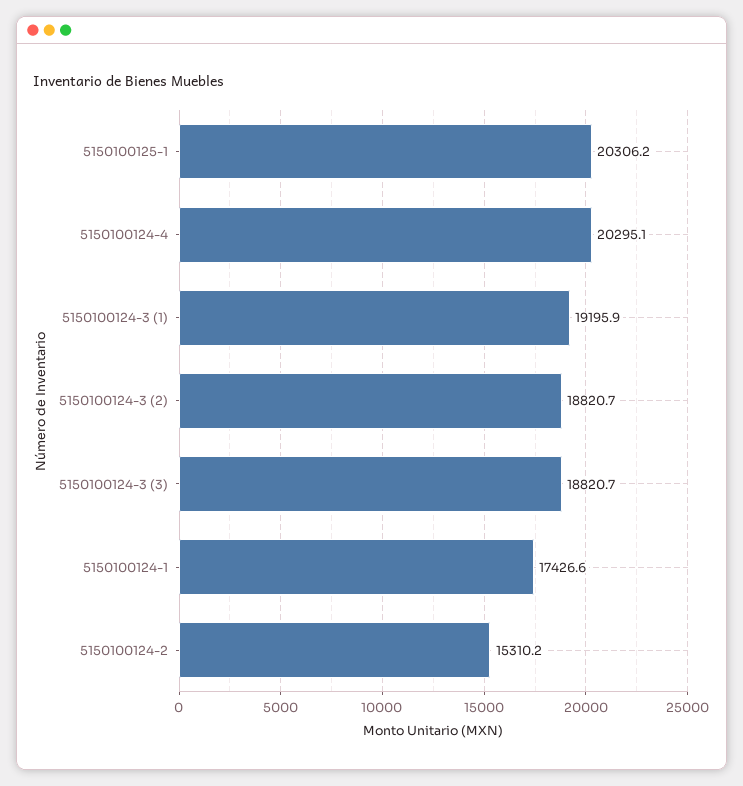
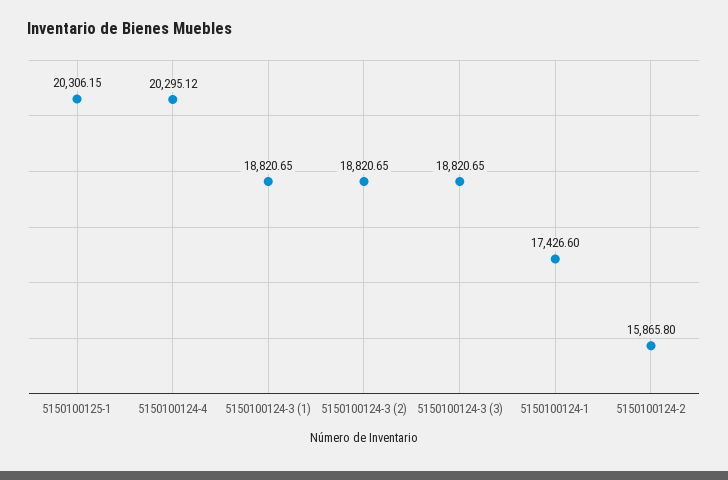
5150100124-3 (1): 19195.9 -> 18820.65
5150100124-2: 15310.2 -> 15865.8

